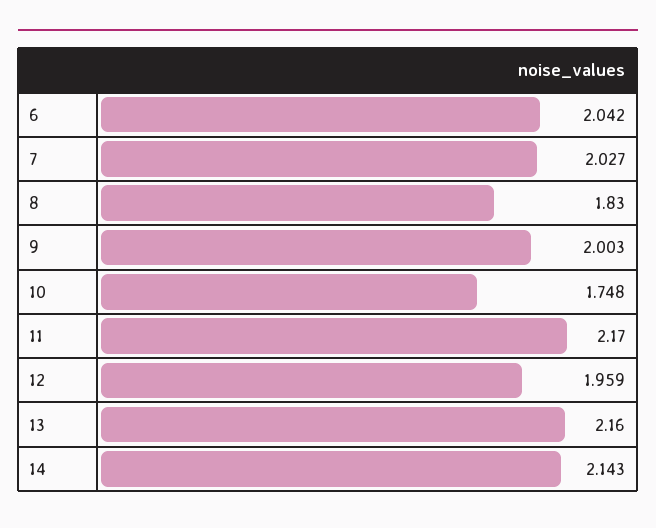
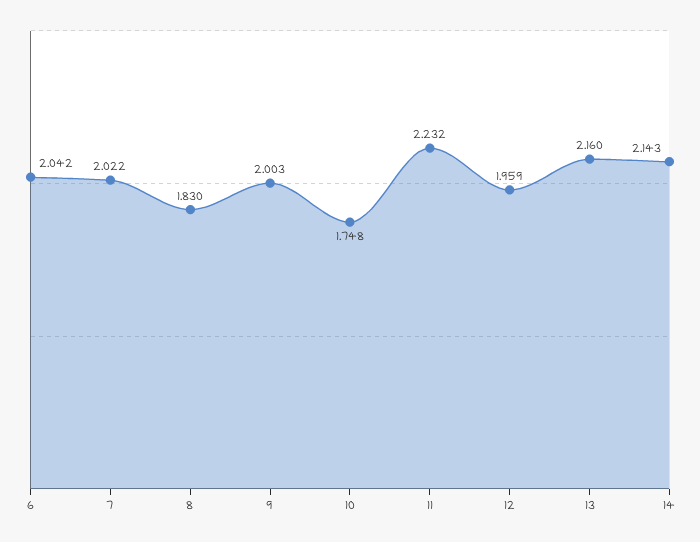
7: 2.027 -> 2.022
11: 2.17 -> 2.232

